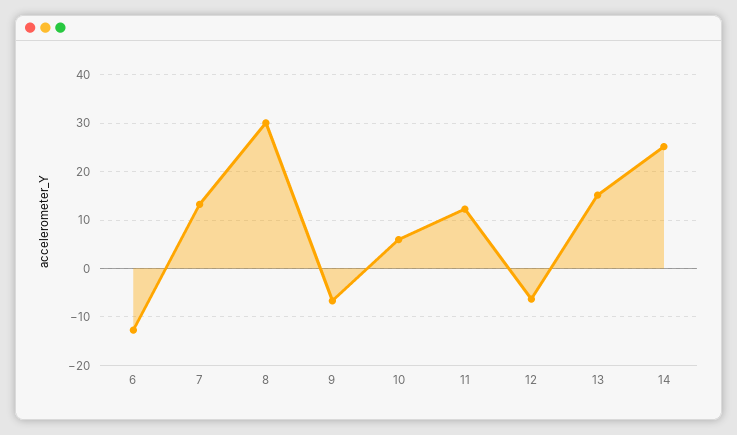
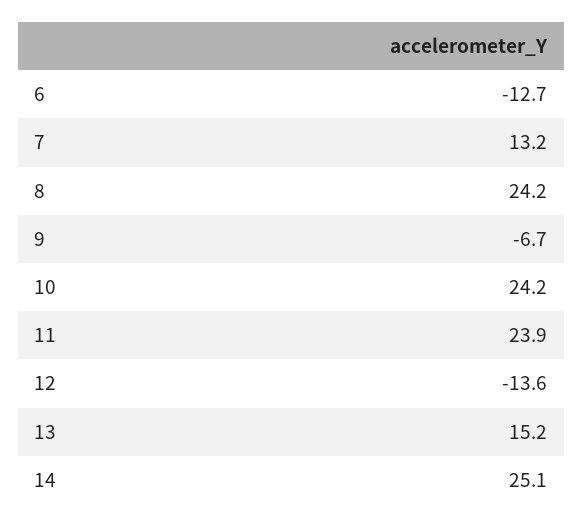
8: 30 -> 24.2
10: 6 -> 24.2
11: 12 -> 23.9
12: -6 -> -13.6

